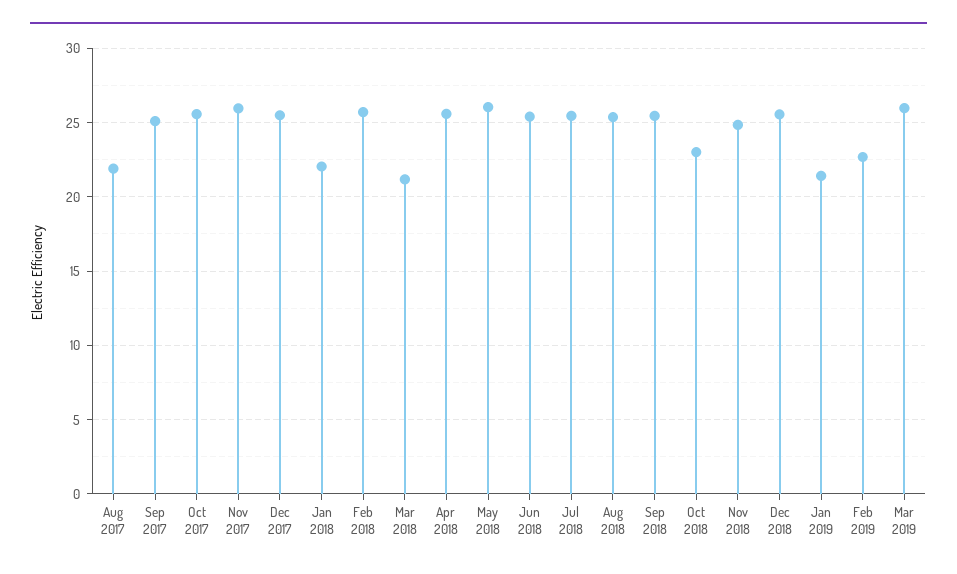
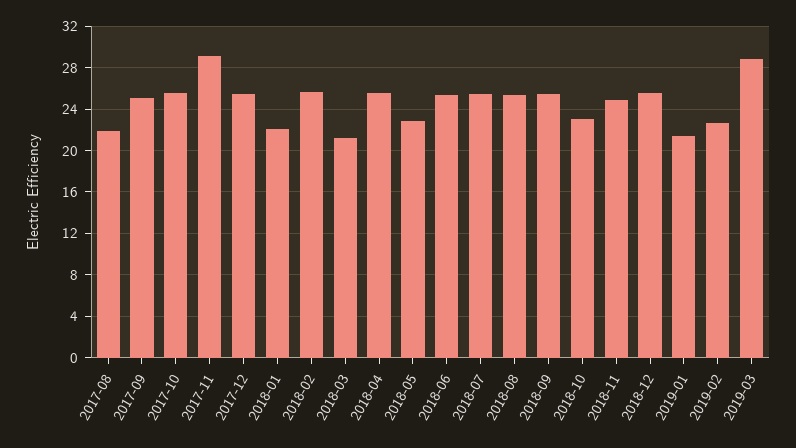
Nov 2017: 26 -> 29
May 2018: 26 -> 23
Mar 2019: 26 -> 29

